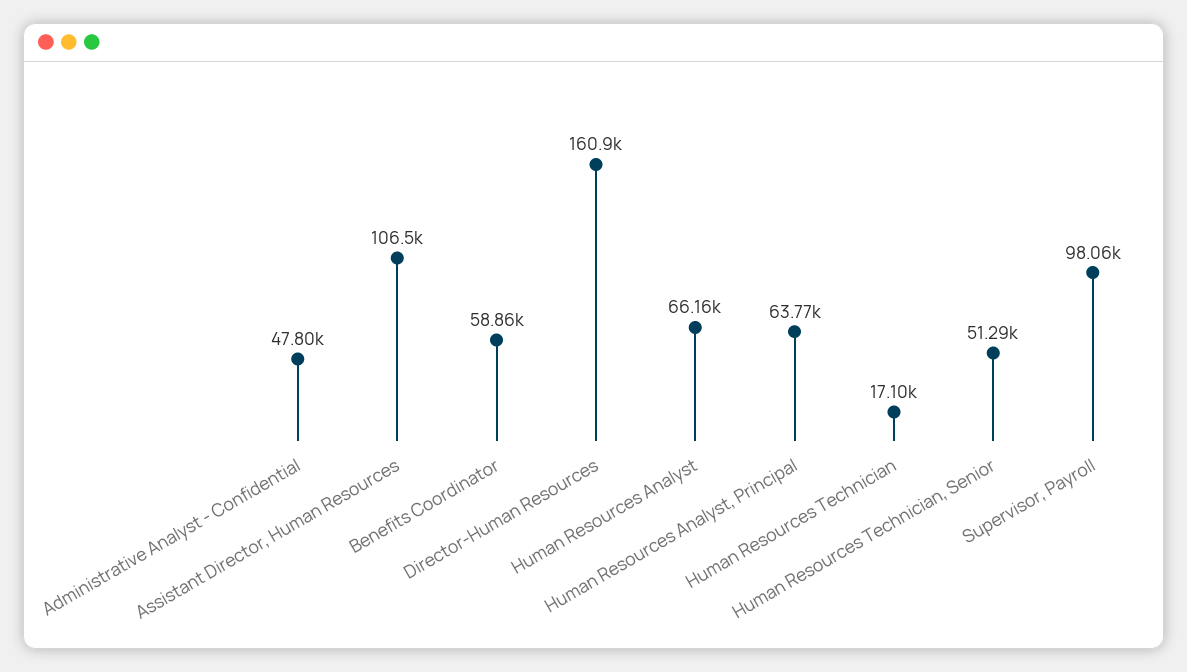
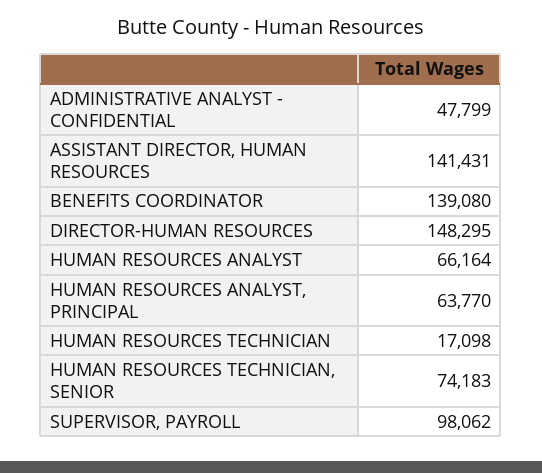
Assistant Director, Human Resources: 106500 -> 141431
Benefits Coordinator: 58860 -> 139080
Director-Human Resources: 160900 -> 148295
Human Resources Technician, Senior: 51290 -> 74183

